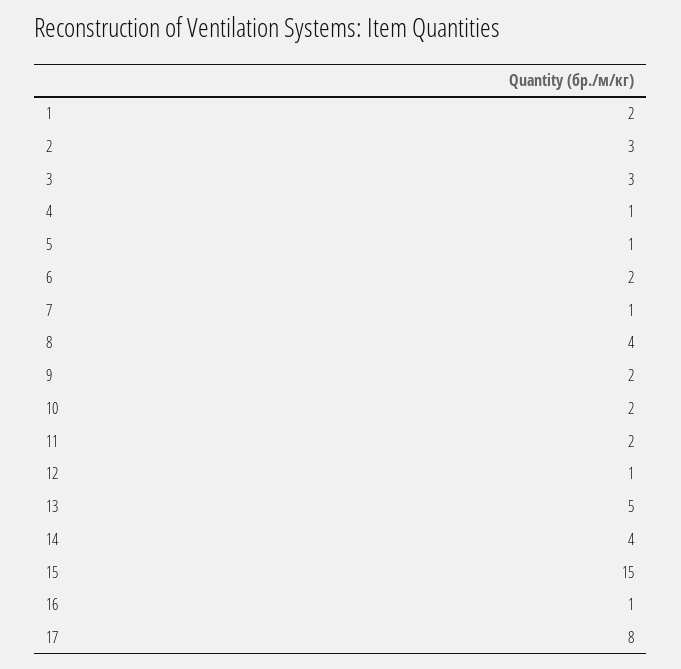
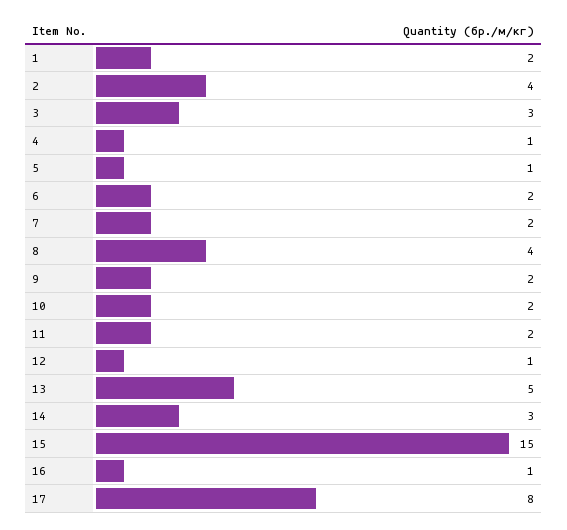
2: 3 -> 4
7: 1 -> 2
14: 4 -> 3

